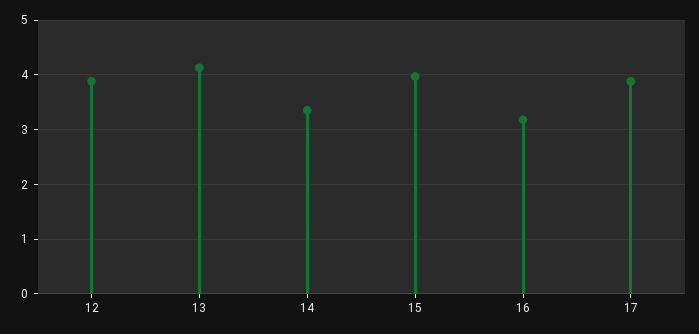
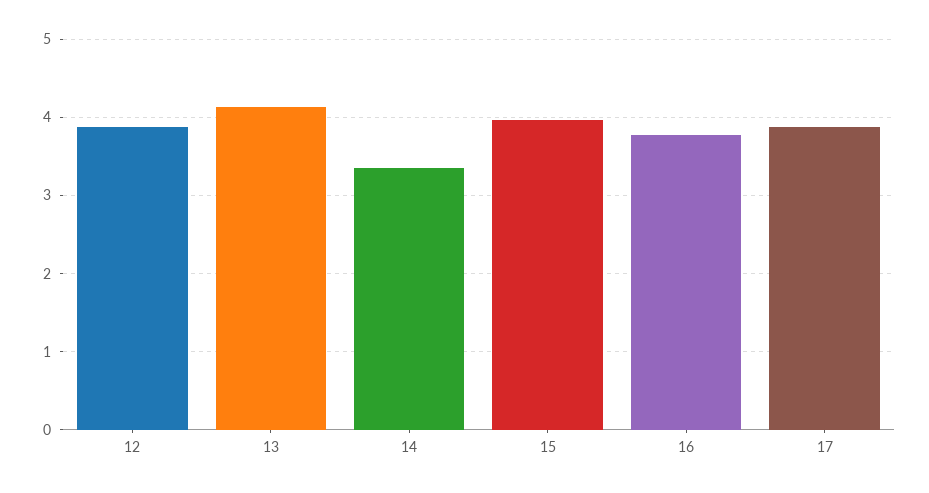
16: 3.2 -> 3.8

